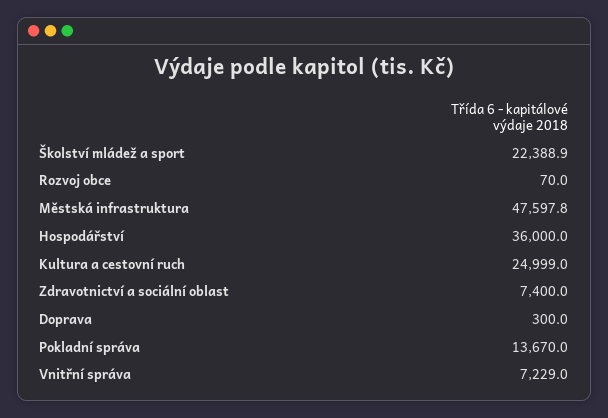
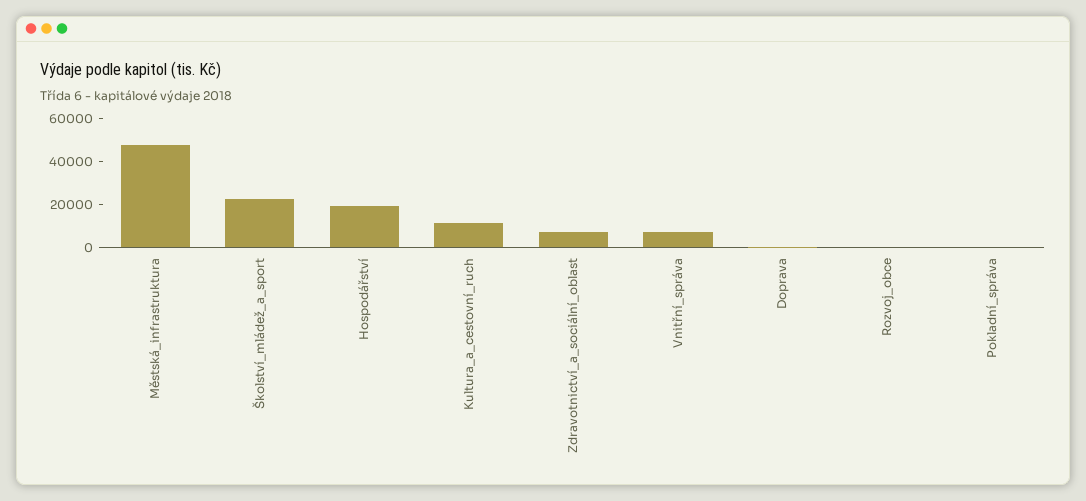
Hospodářství: 36000 -> 20000
Kultura a cestovní ruch: 24999 -> 10000
Pokladní správa: 13670 -> 0

